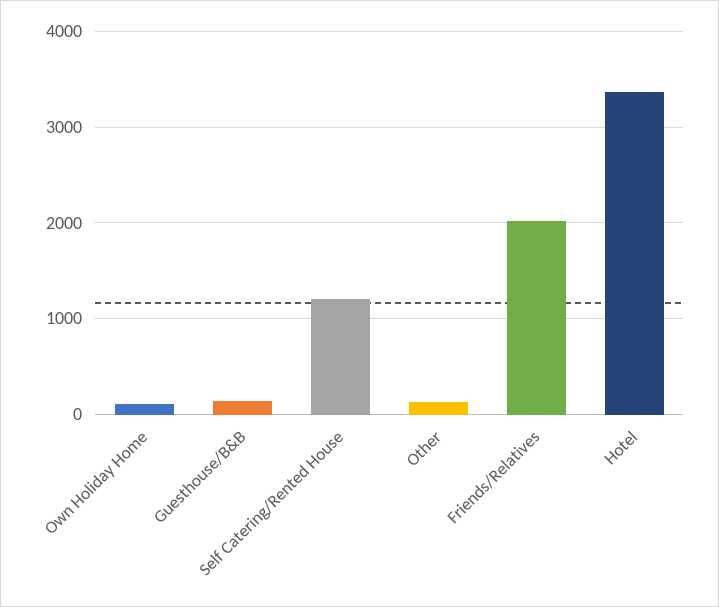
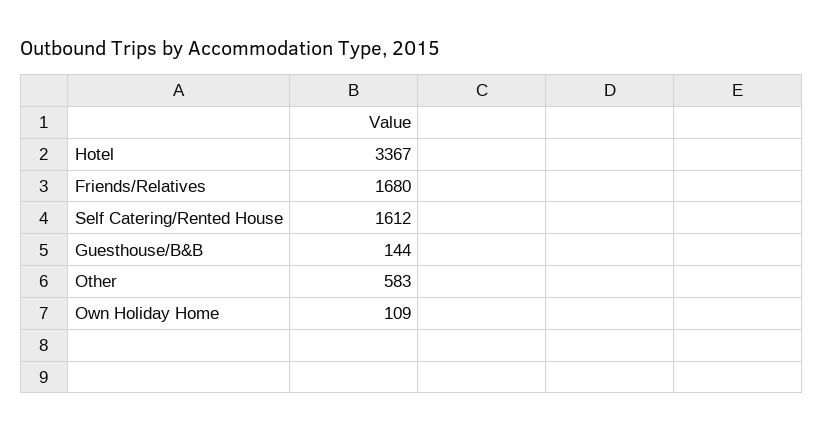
Self Catering/Rented House: 1200 -> 1612
Other: 100 -> 583
Friends/Relatives: 2000 -> 1680

